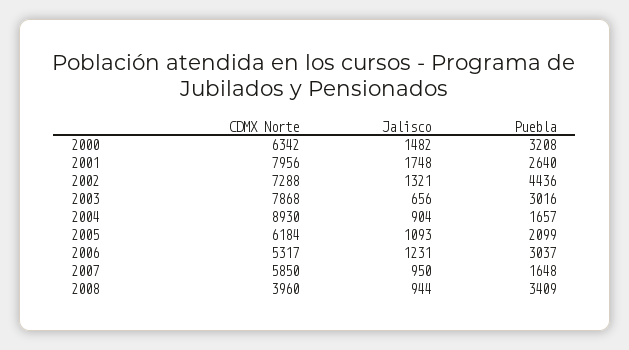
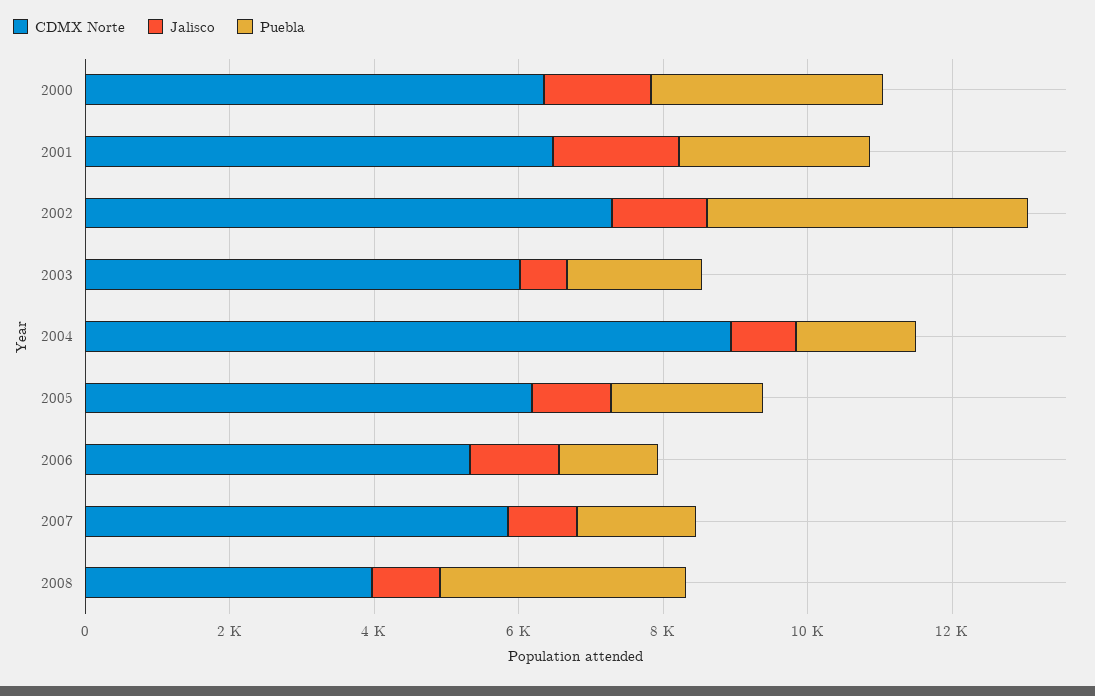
CDMX Norte, 2001: 7956 -> 6500
CDMX Norte, 2003: 7868 -> 6000
Puebla, 2003: 3016 -> 2000
Puebla, 2006: 3037 -> 1500

